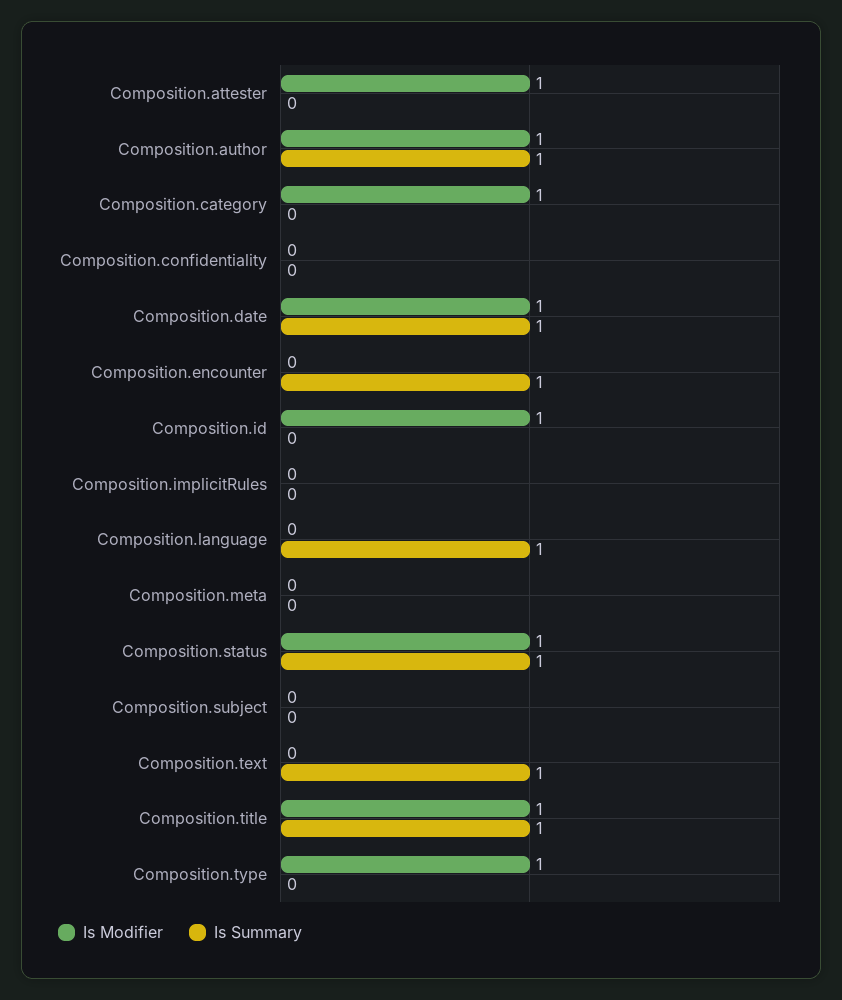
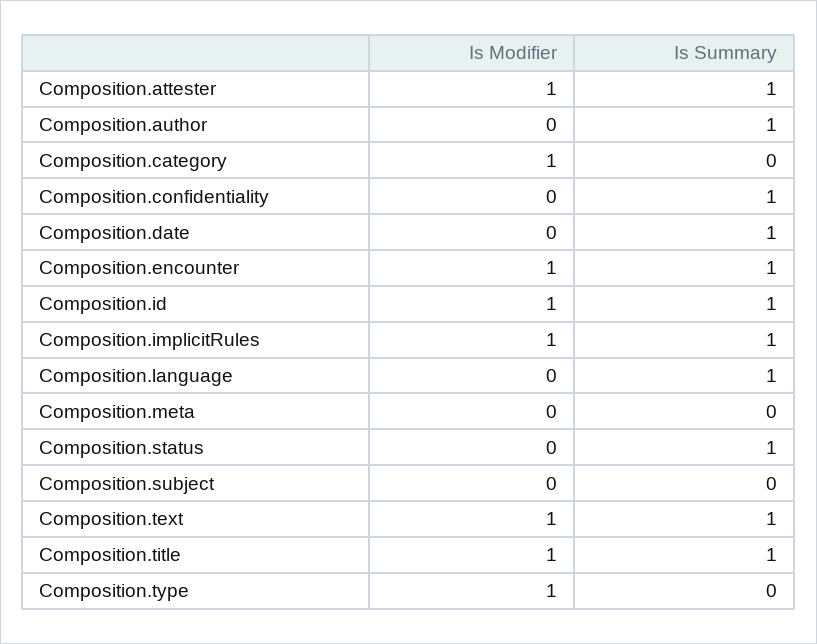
Is Summary, Composition.attester: 0 -> 1
Is Modifier, Composition.author: 1 -> 0
Is Summary, Composition.confidentiality: 0 -> 1
Is Modifier, Composition.date: 1 -> 0
Is Modifier, Composition.encounter: 0 -> 1
Is Summary, Composition.id: 0 -> 1
Is Modifier, Composition.implicitRules: 0 -> 1
Is Summary, Composition.implicitRules: 0 -> 1
Is Modifier, Composition.status: 1 -> 0
Is Modifier, Composition.text: 0 -> 1

